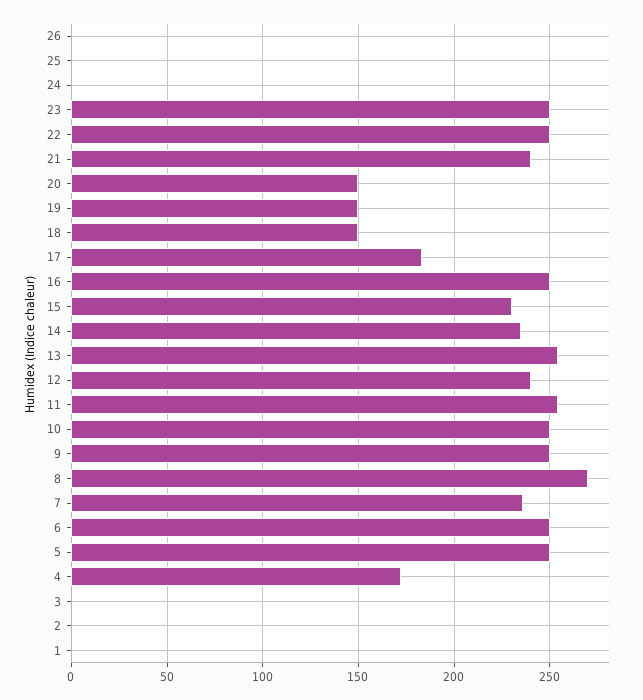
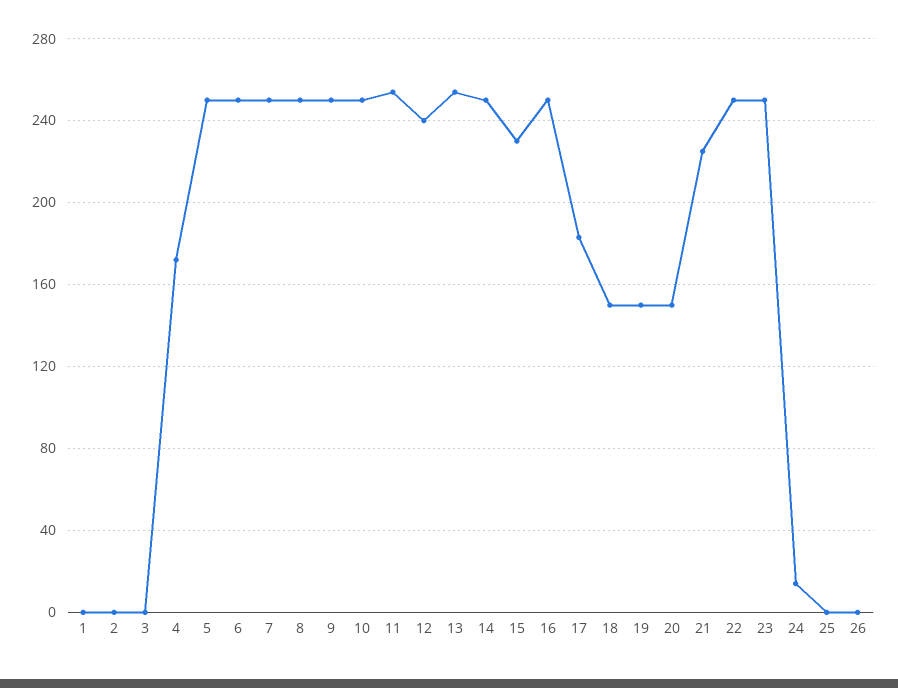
24: 0 -> 15
21: 240 -> 225
14: 235 -> 250
8: 270 -> 250
7: 235 -> 250

